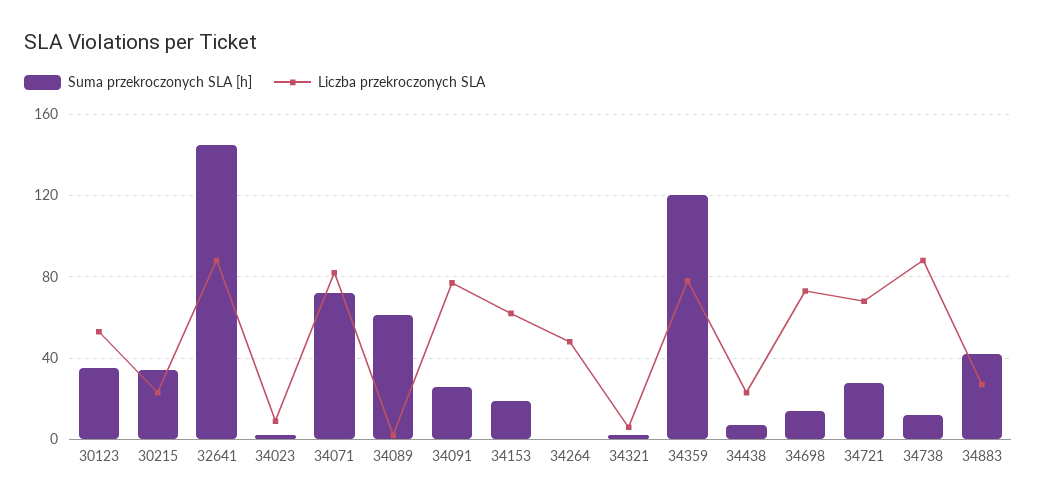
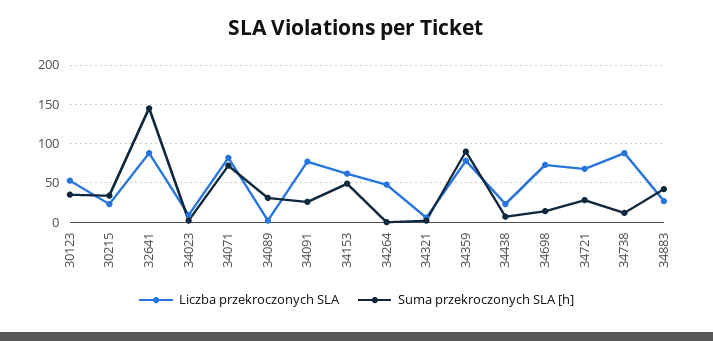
Suma przekroczonych SLA [h], 34089: 60 -> 30
Suma przekroczonych SLA [h], 34153: 20 -> 50
Suma przekroczonych SLA [h], 34359: 120 -> 90

